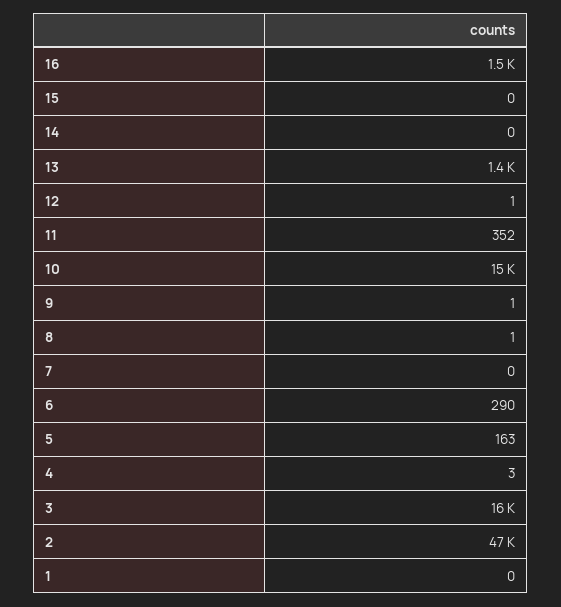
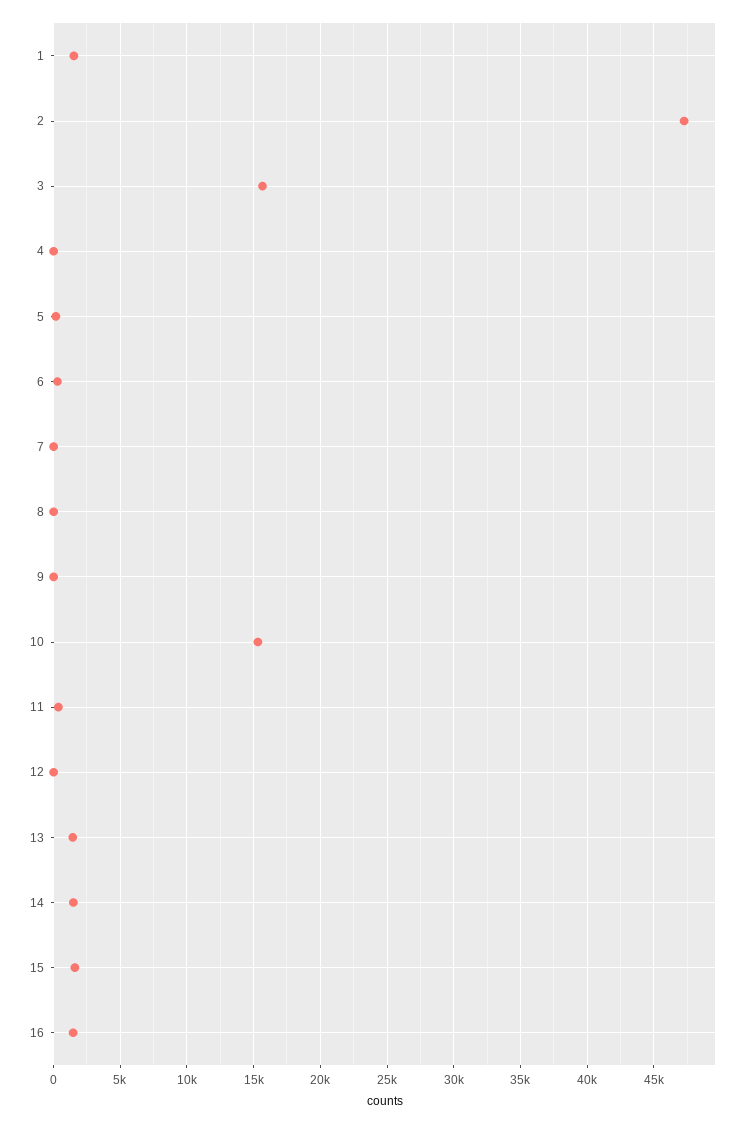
15: 0 -> 1500
14: 0 -> 1500
1: 0 -> 1500

